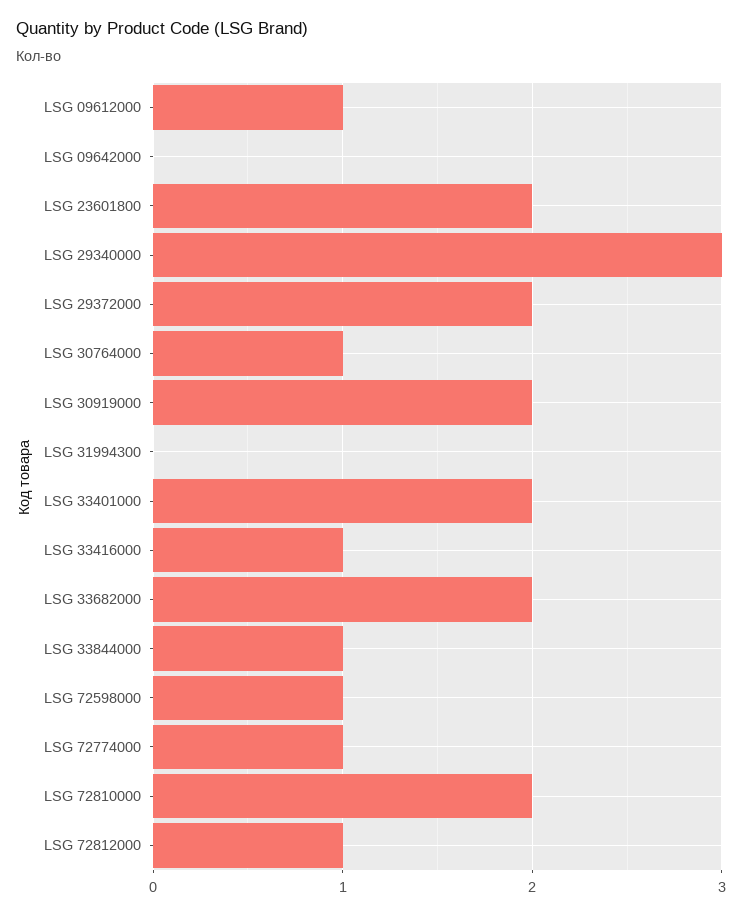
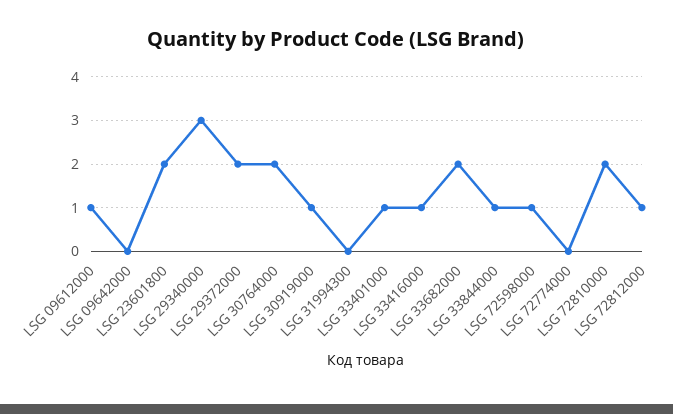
LSG 30764000: 1 -> 2
LSG 30919000: 2 -> 1
LSG 33401000: 2 -> 1
LSG 72774000: 1 -> 0

